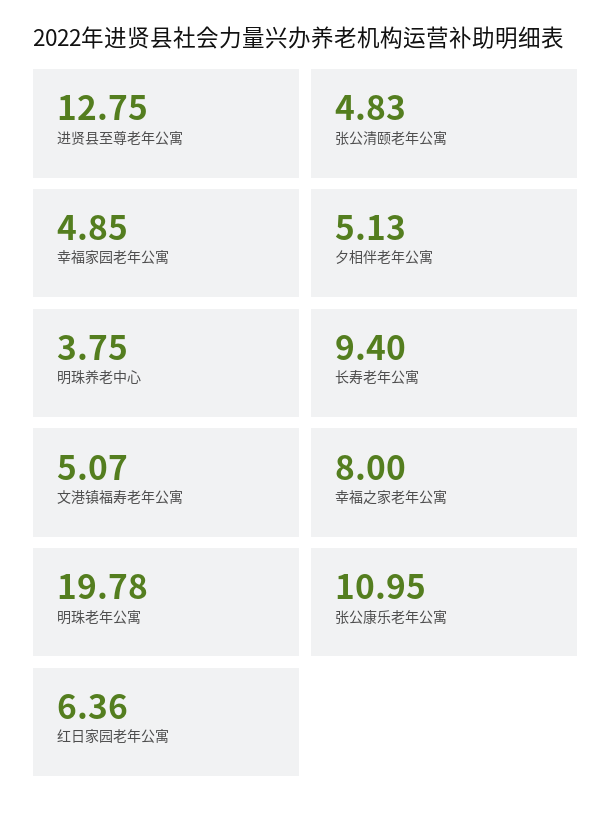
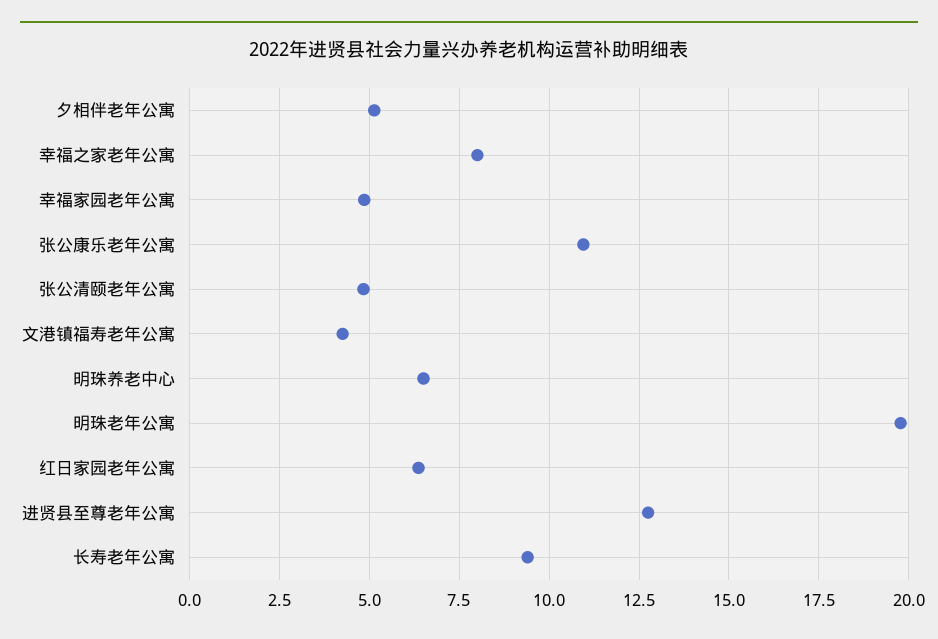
明珠养老中心: 3.75 -> 6.5
文港镇福寿老年公寓: 5.07 -> 4.25

